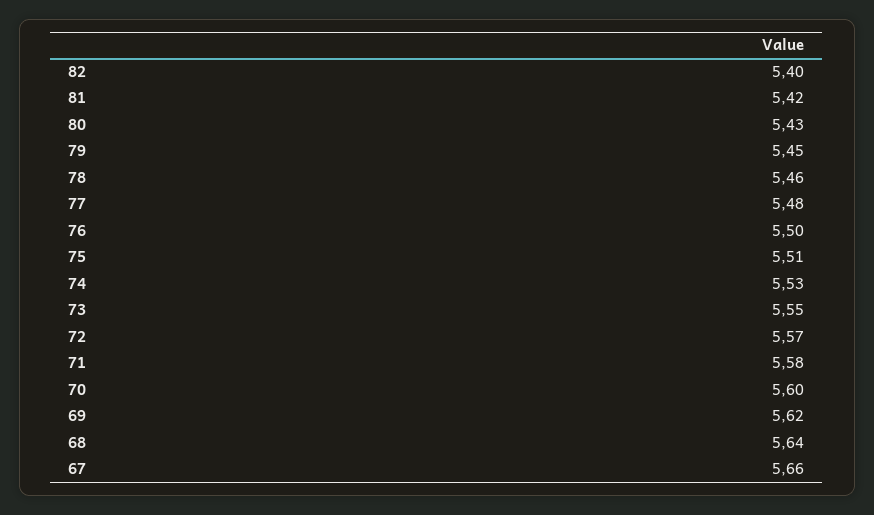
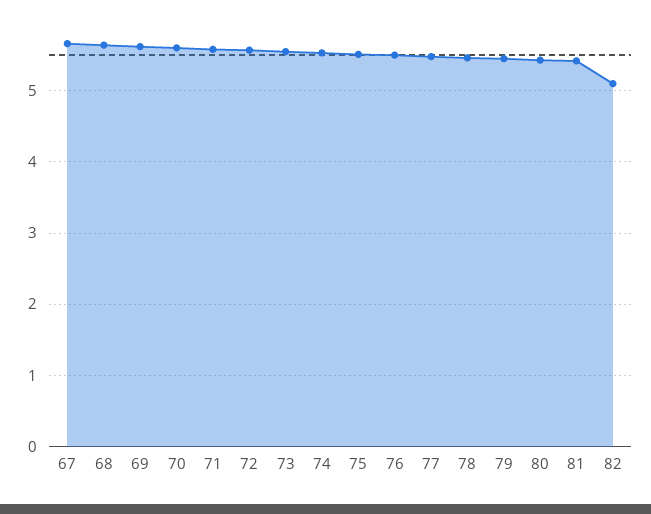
82: 5.4 -> 5.1

